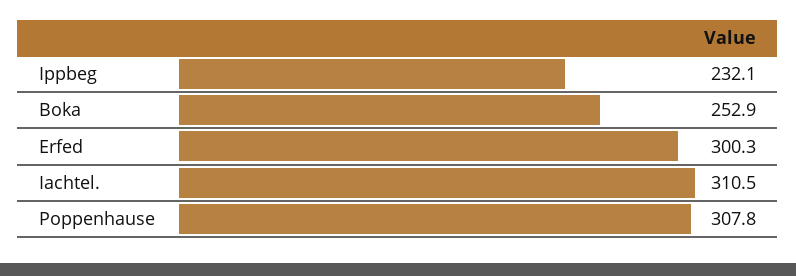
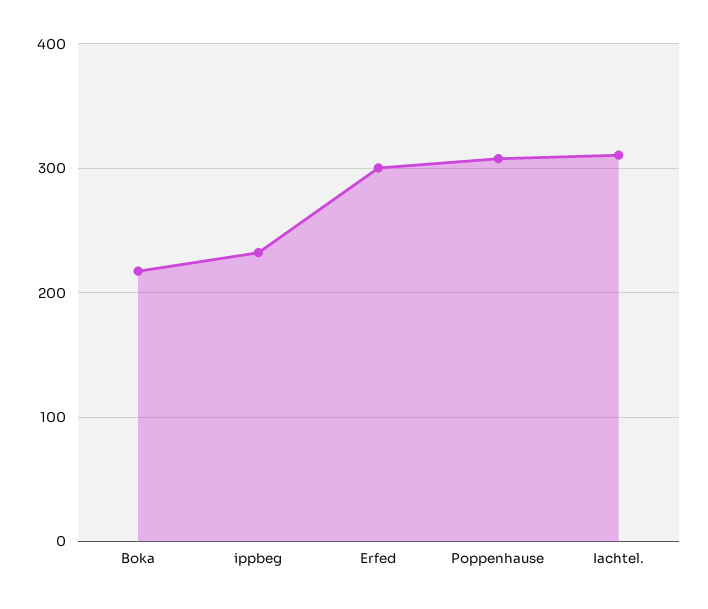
Boka: 252.9 -> 220

